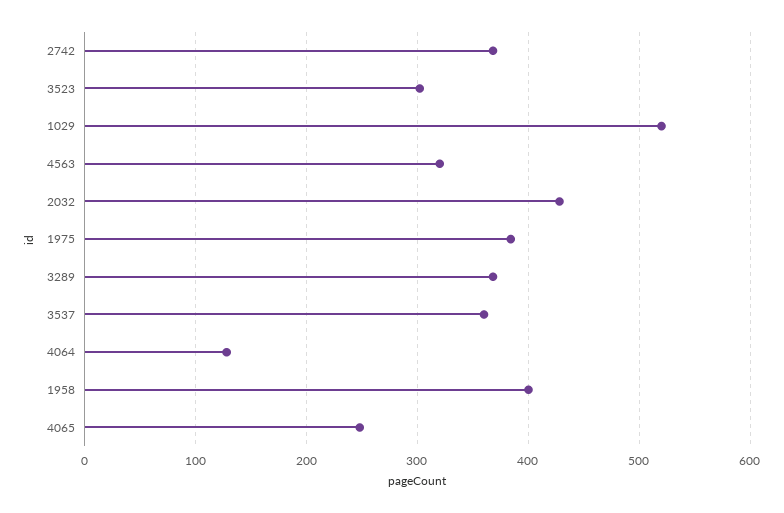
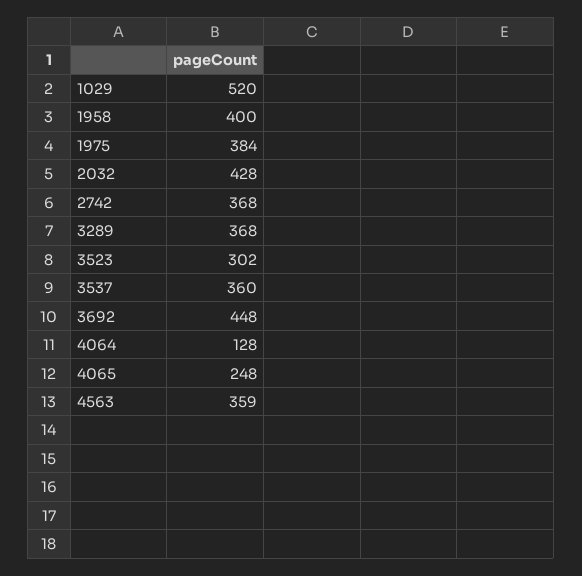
4563: 320 -> 359
3692: none -> 448

